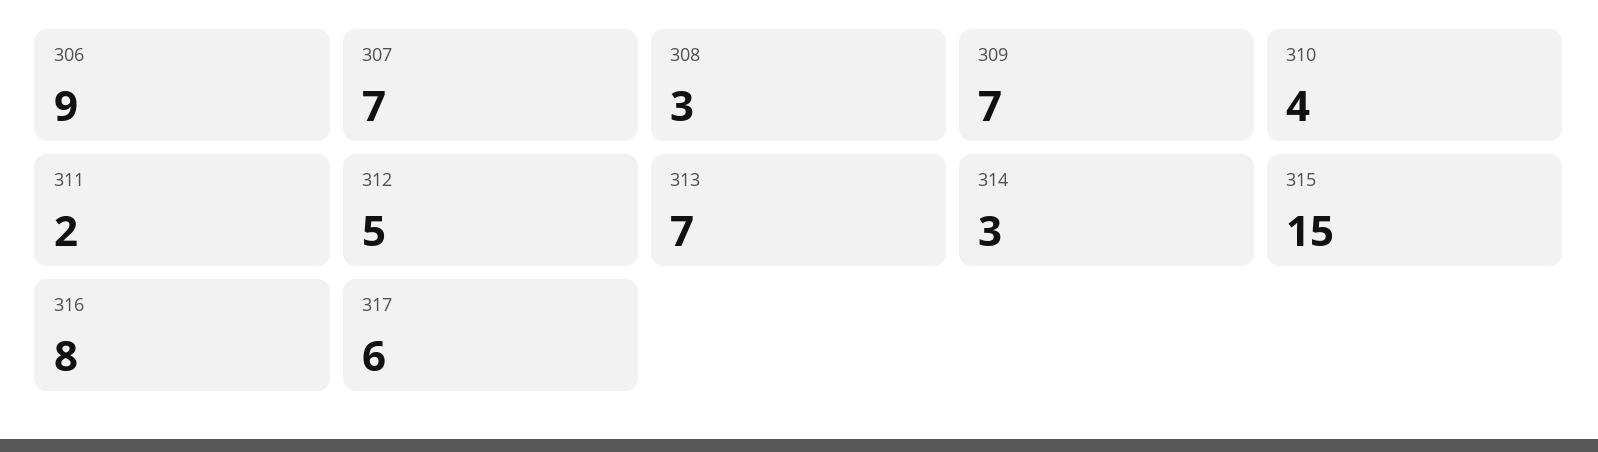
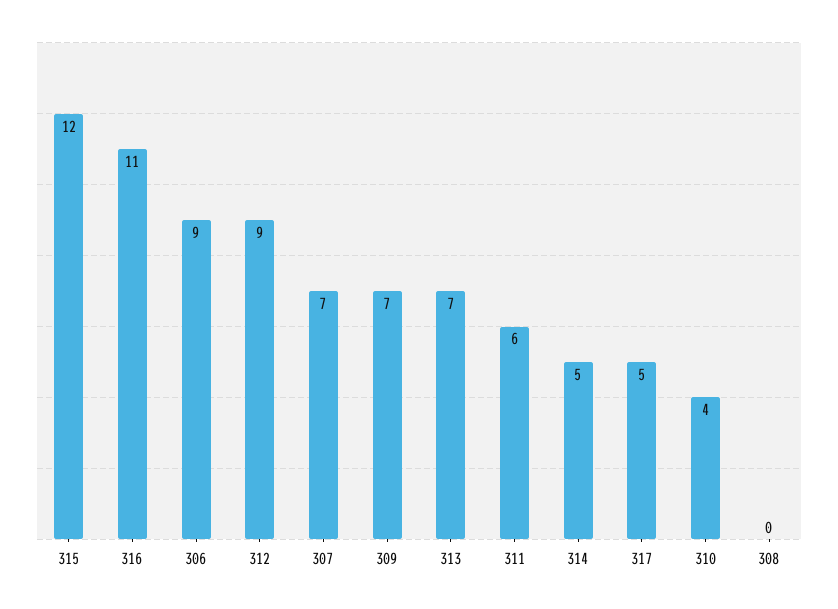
308: 3 -> 0
311: 2 -> 6
312: 5 -> 9
314: 3 -> 5
315: 15 -> 12
316: 8 -> 11
317: 6 -> 5

